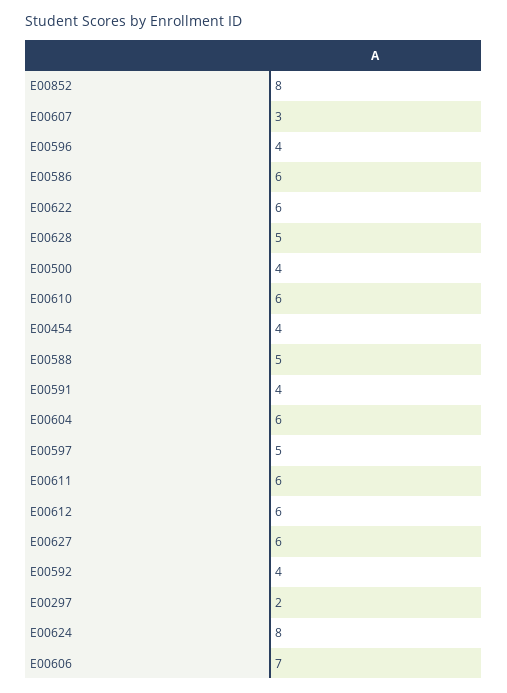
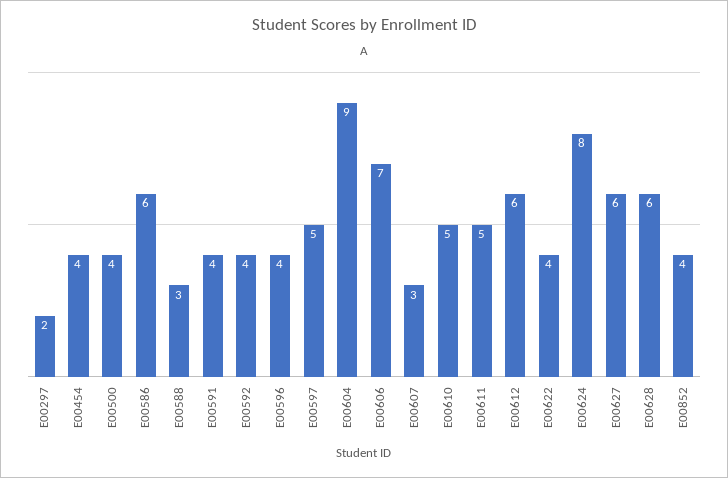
E00852: 8 -> 4
E00622: 6 -> 4
E00628: 5 -> 6
E00610: 6 -> 5
E00588: 5 -> 3
E00604: 6 -> 9
E00611: 6 -> 5

